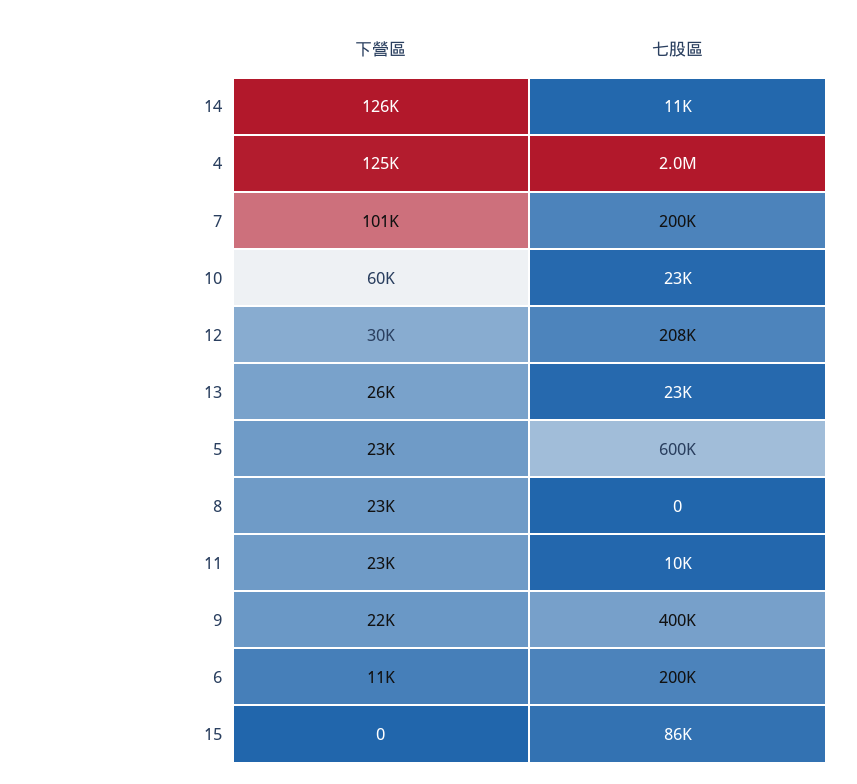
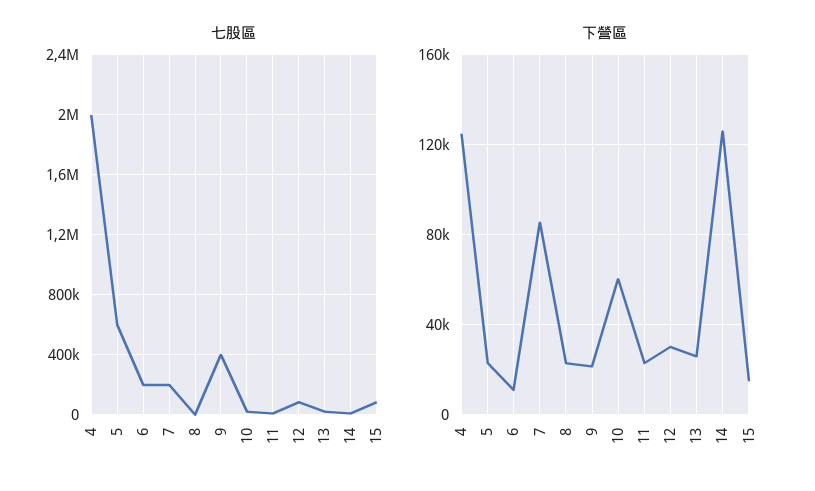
下營區, 7: 101000 -> 85000
七股區, 12: 208000 -> 100000
下營區, 15: 0 -> 15000

